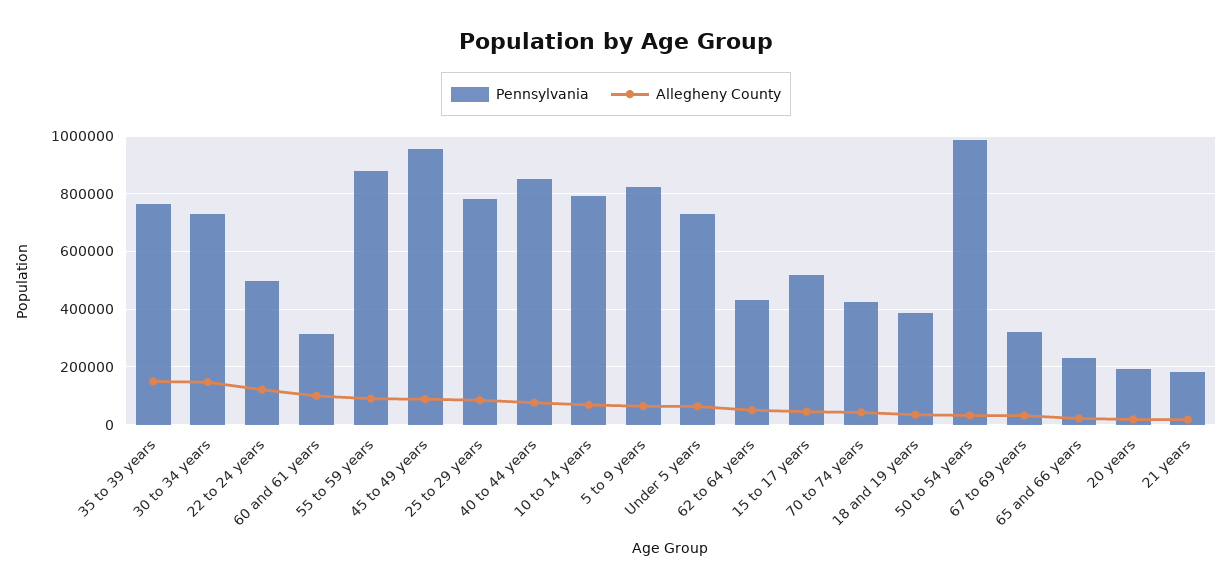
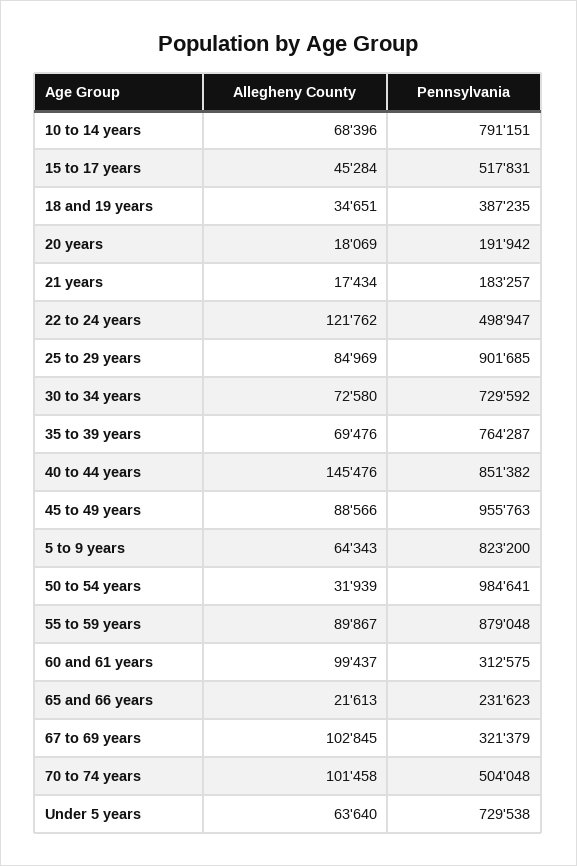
Allegheny County, 35 to 39 years: 150000 -> 69476
Allegheny County, 30 to 34 years: 150000 -> 72580
Pennsylvania, 25 to 29 years: 775000 -> 901685
Allegheny County, 40 to 44 years: 75000 -> 145476
Pennsylvania, 62 to 64 years: 425000 -> none
Allegheny County, 62 to 64 years: 50000 -> none
Pennsylvania, 70 to 74 years: 425000 -> 504048
Allegheny County, 70 to 74 years: 50000 -> 101458
Allegheny County, 67 to 69 years: 25000 -> 102845

